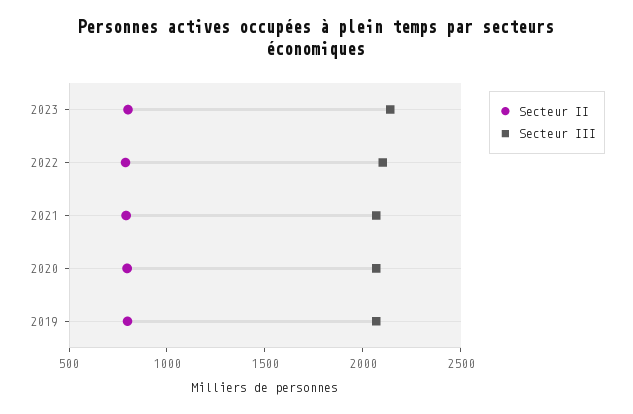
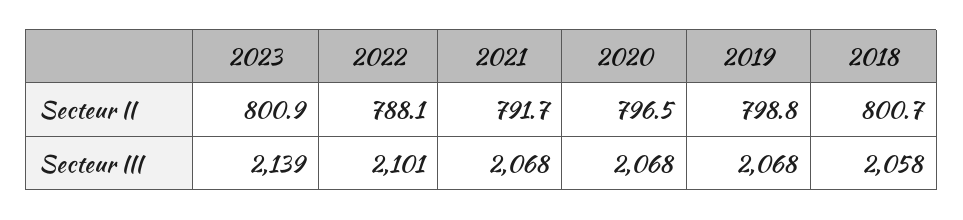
Secteur II, 2018: none -> 800.7
Secteur III, 2018: none -> 2058

